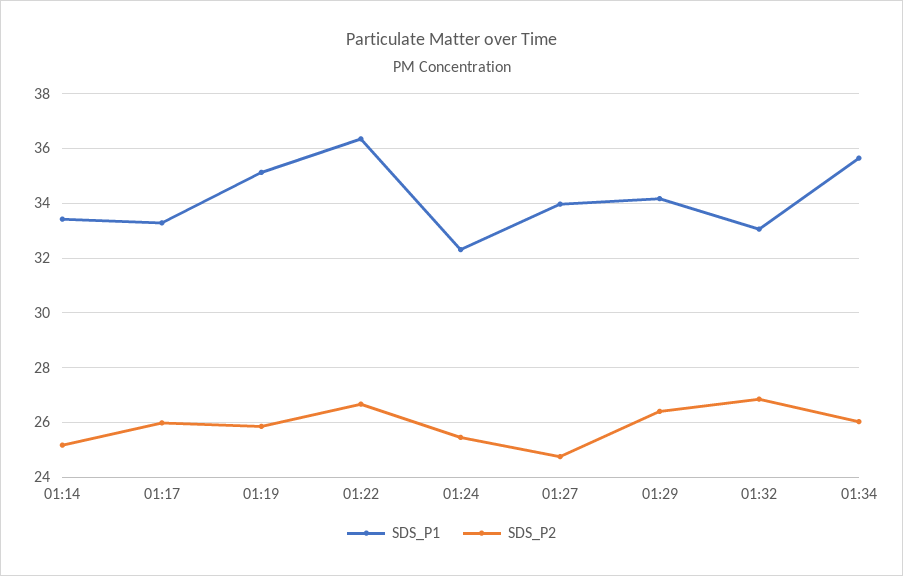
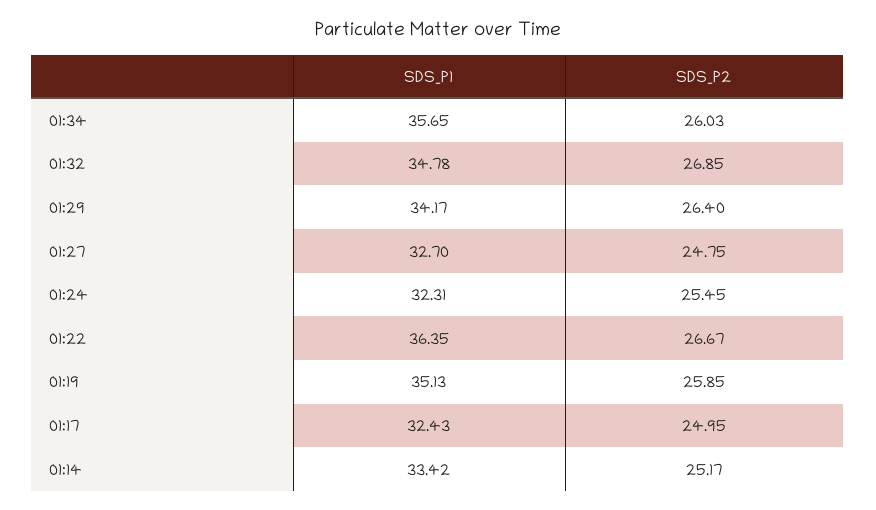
SDS_P1, 01:17: 33.25 -> 32.43
SDS_P2, 01:17: 26 -> 24.95
SDS_P1, 01:27: 34 -> 32.7
SDS_P1, 01:32: 33 -> 34.78

